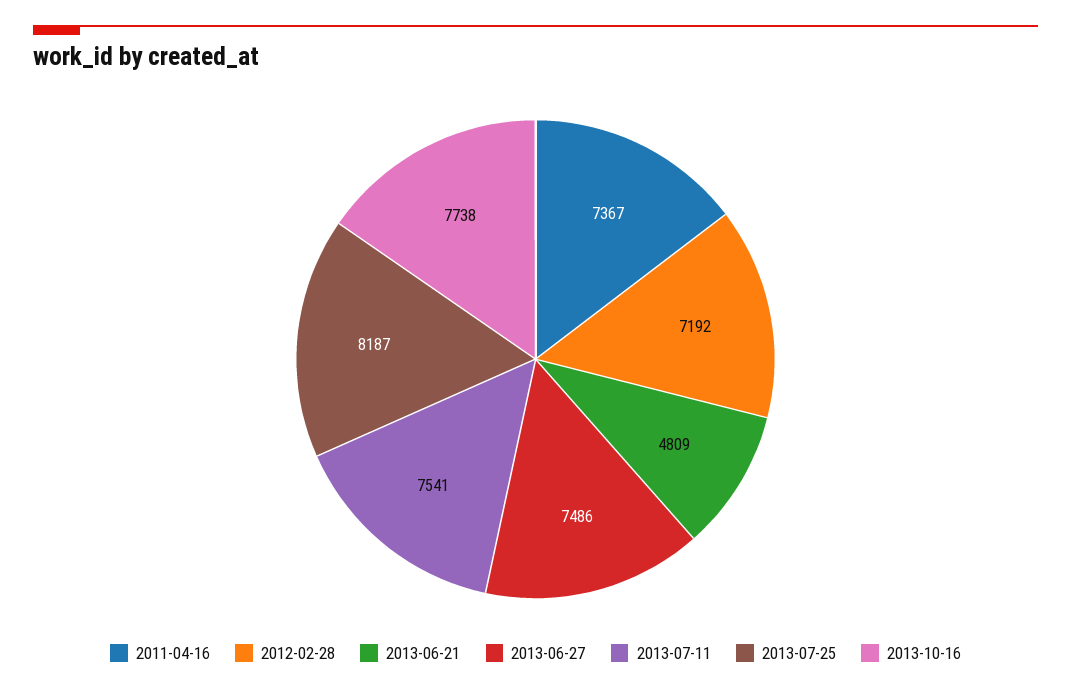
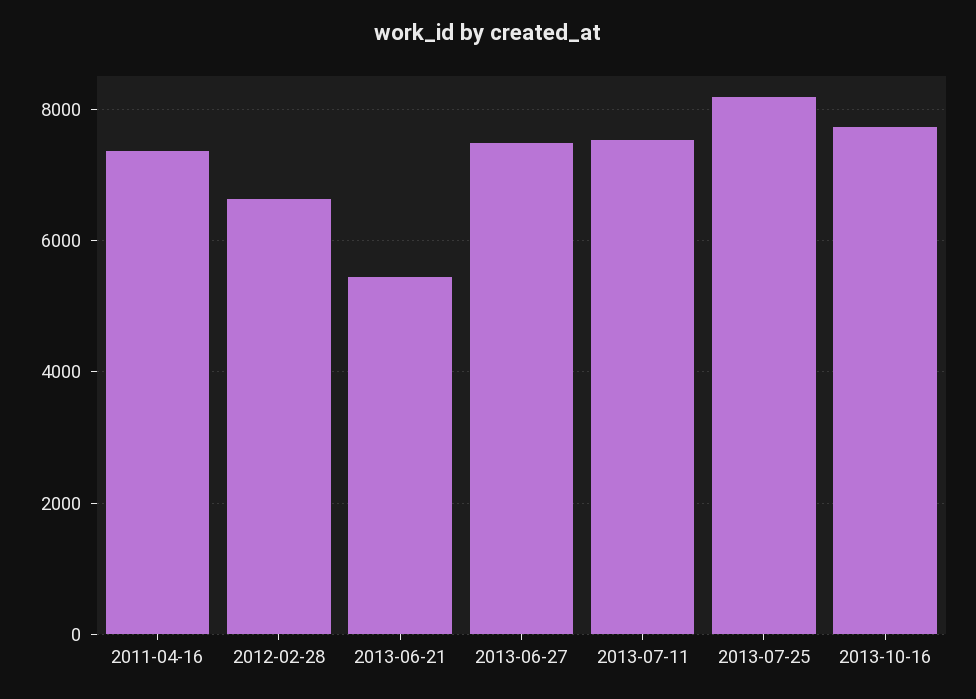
2012-02-28: 7192 -> 6600
2013-06-21: 4809 -> 5400

